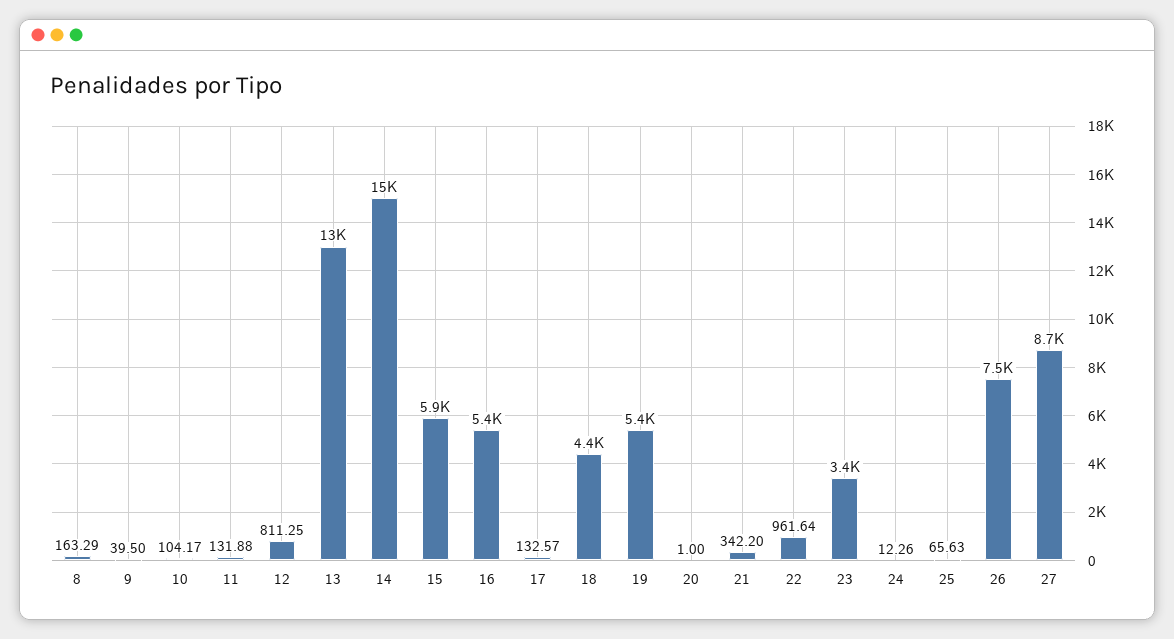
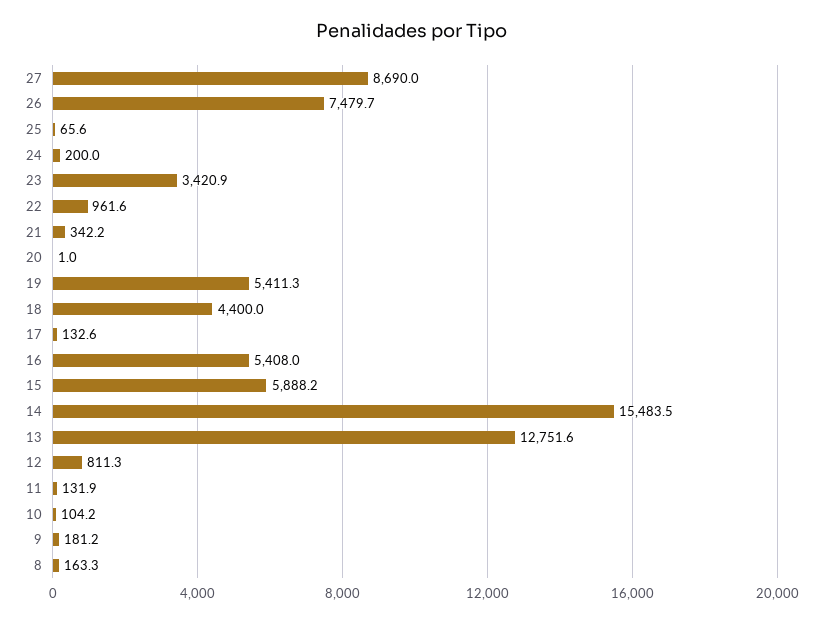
9: 39.5 -> 181.2
24: 12.26 -> 200

